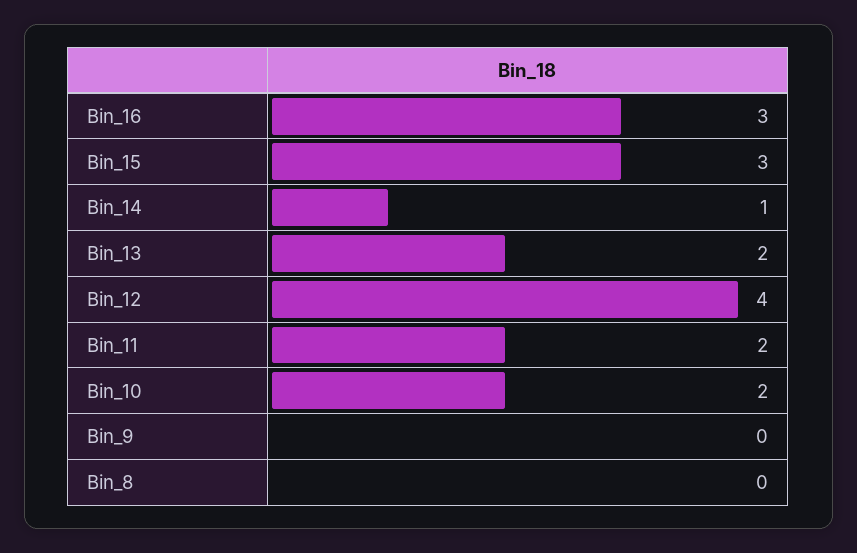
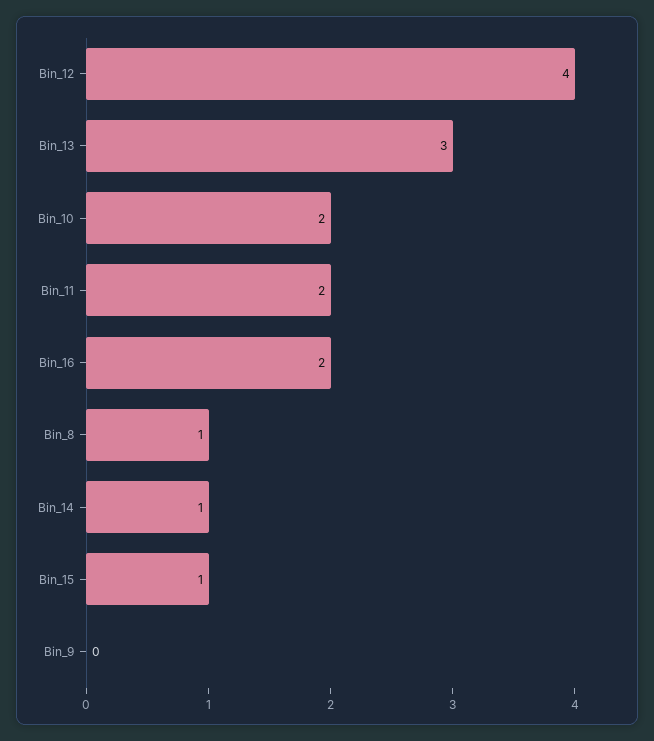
Bin_16: 3 -> 2
Bin_15: 3 -> 1
Bin_13: 2 -> 3
Bin_8: 0 -> 1

